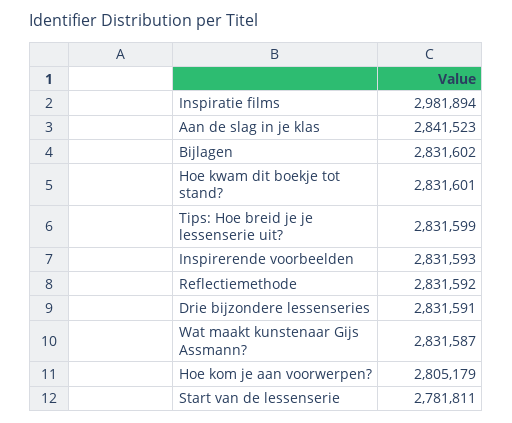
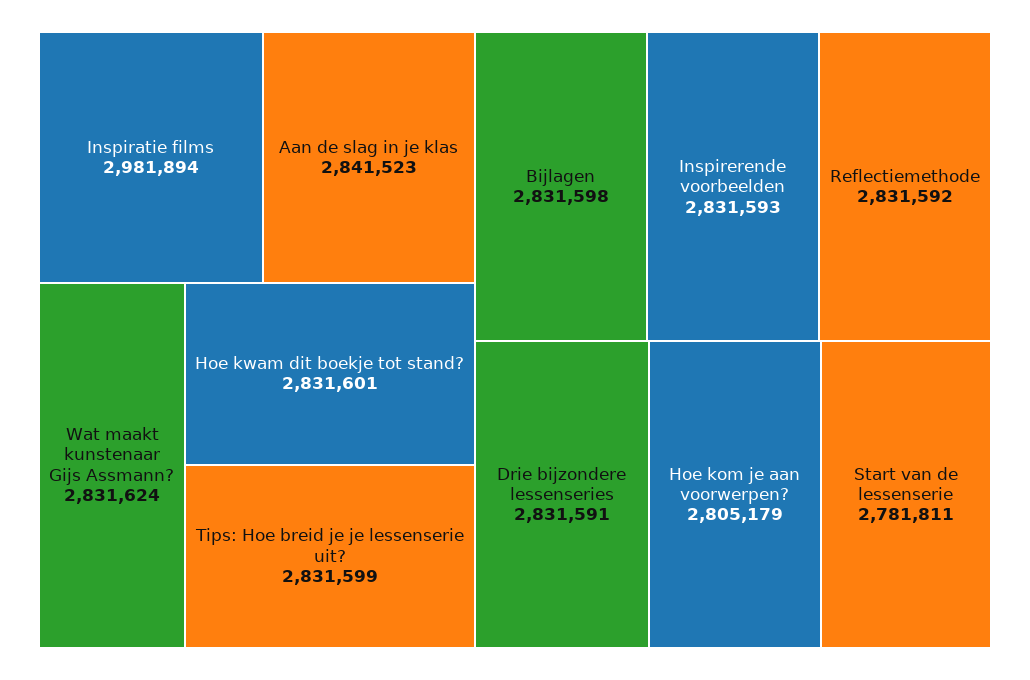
Bijlagen: 2831602 -> 2831598
Wat maakt kunstenaar Gijs Assmann?: 2831587 -> 2831624

